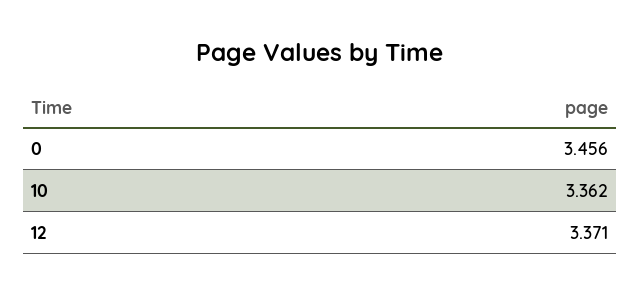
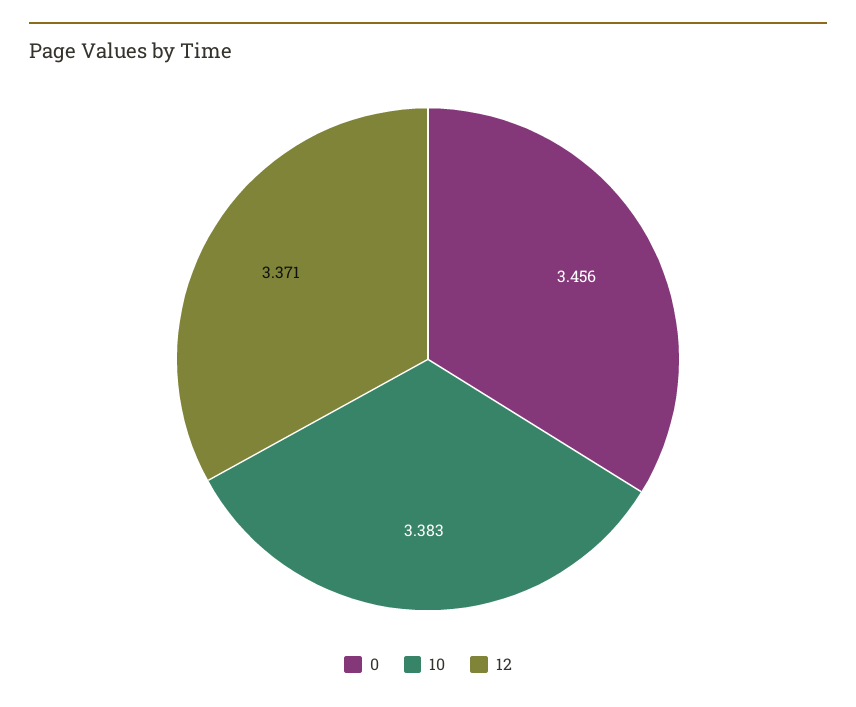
10: 3.362 -> 3.383

